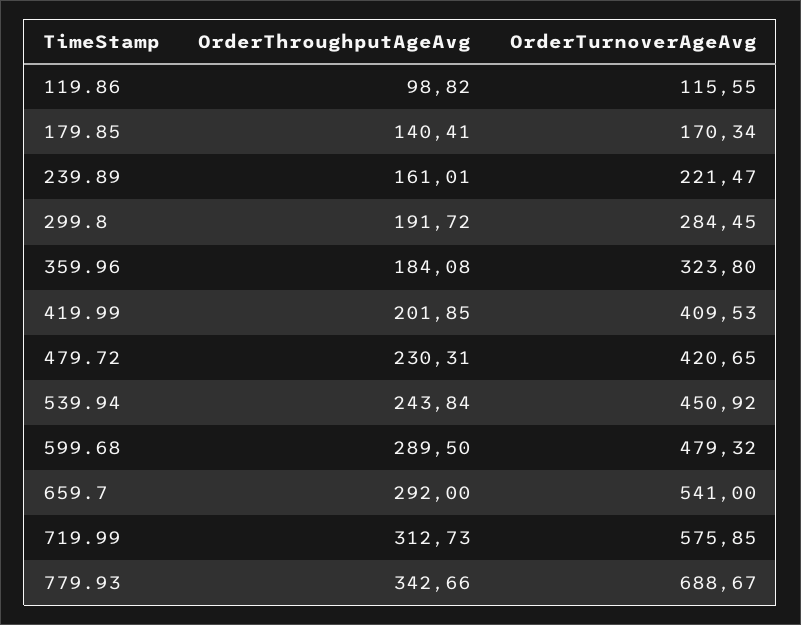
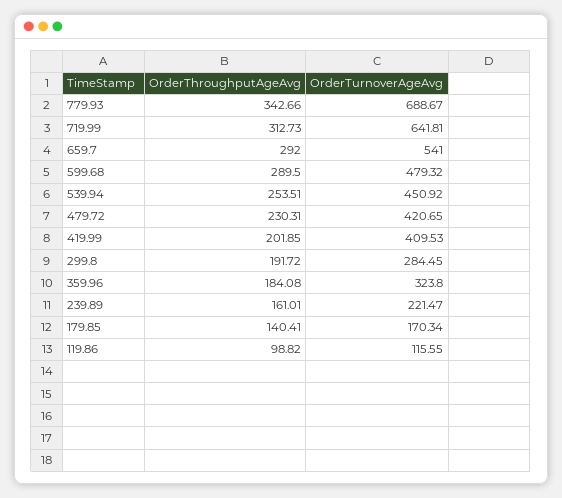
OrderThroughputAgeAvg, 539.94: 243.84 -> 253.51
OrderTurnoverAgeAvg, 719.99: 575.85 -> 641.81

